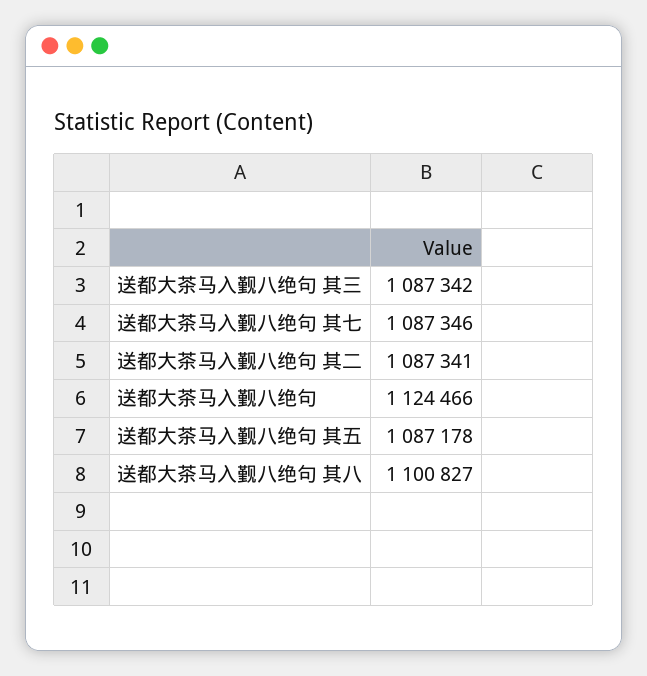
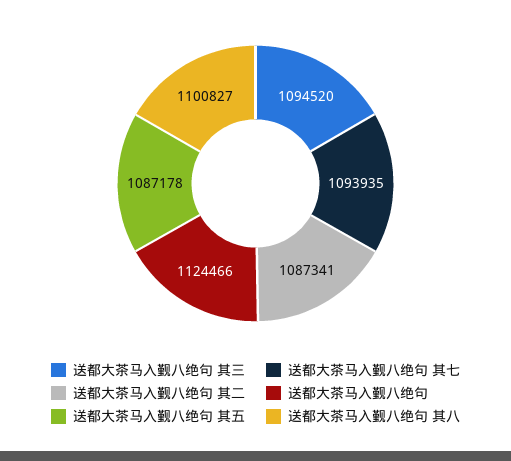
送都大茶马入觐八绝句 其三: 1087342 -> 1094520
送都大茶马入觐八绝句 其七: 1087346 -> 1093935

